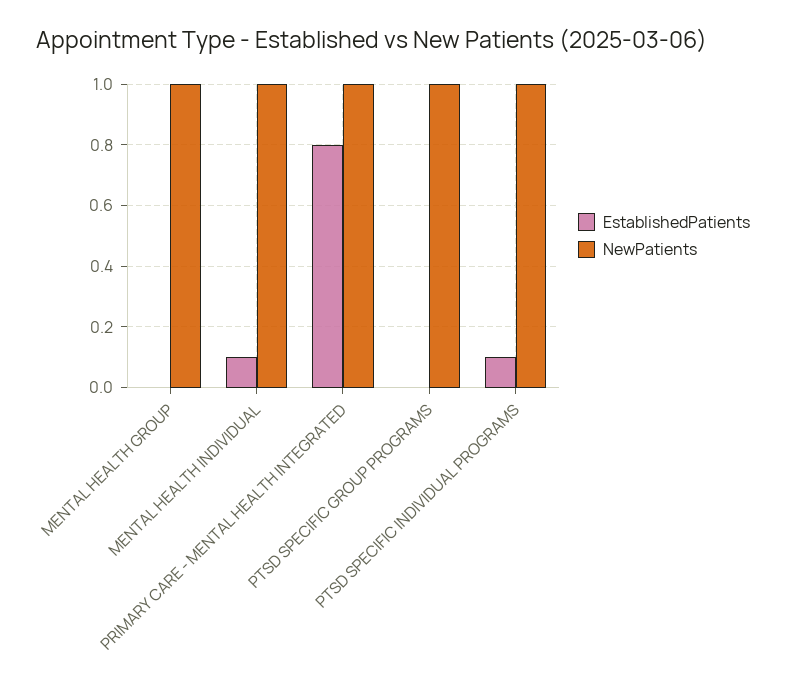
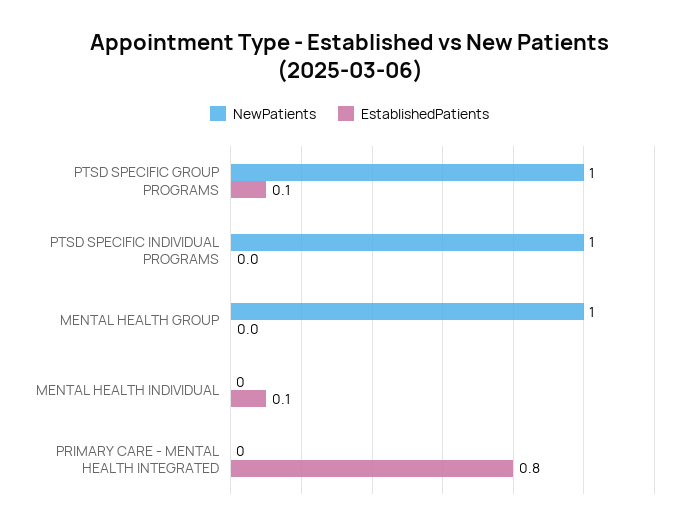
NewPatients, MENTAL HEALTH INDIVIDUAL: 1 -> 0
NewPatients, PRIMARY CARE - MENTAL HEALTH INTEGRATED: 1 -> 0
EstablishedPatients, PTSD SPECIFIC GROUP PROGRAMS: 0 -> 0.1
EstablishedPatients, PTSD SPECIFIC INDIVIDUAL PROGRAMS: 0.1 -> 0

